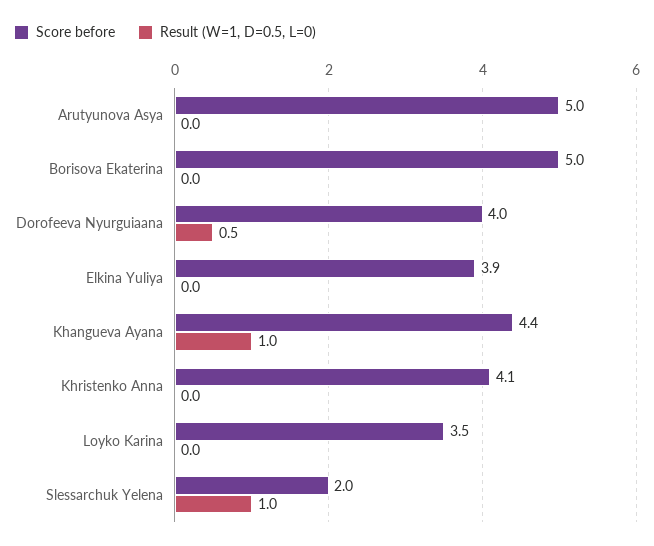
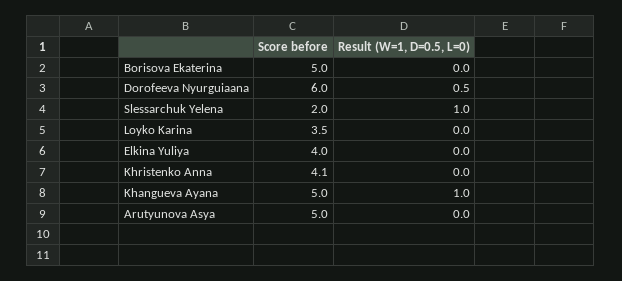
Score before, Dorofeeva Nyurguiaana: 4 -> 6
Score before, Elkina Yuliya: 3.9 -> 4
Score before, Khangueva Ayana: 4.4 -> 5

